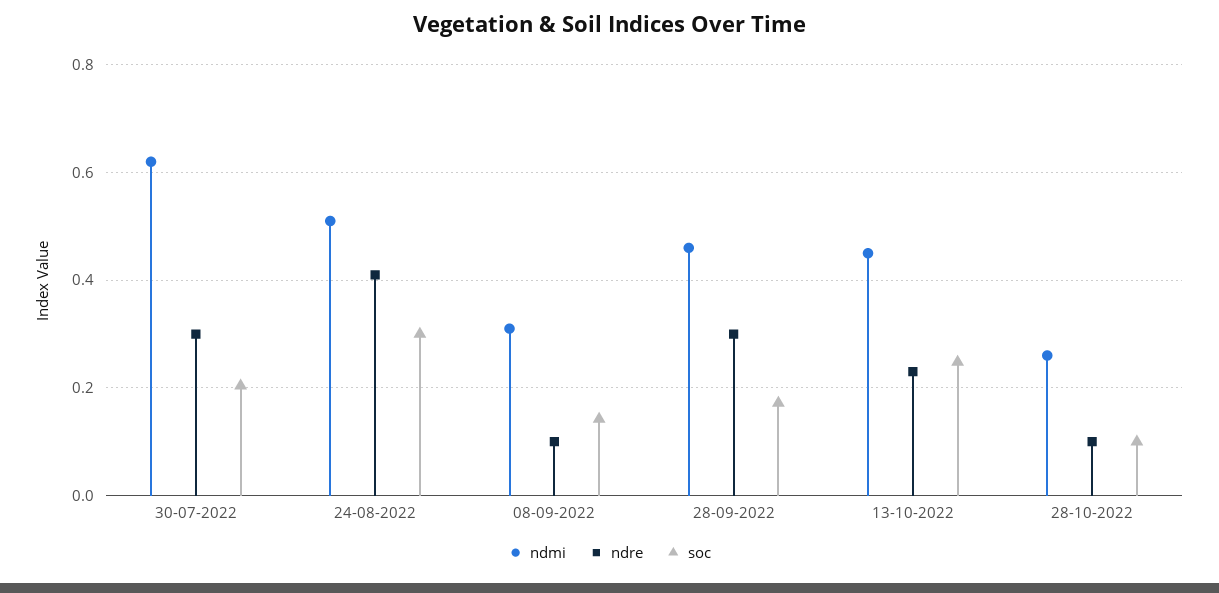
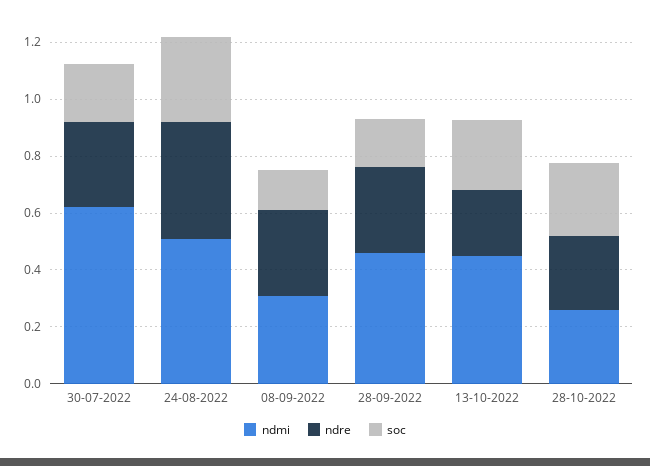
ndre, 08-09-2022: 0.1 -> 0.3
ndre, 28-10-2022: 0.1 -> 0.25
soc, 28-10-2022: 0.1 -> 0.25

